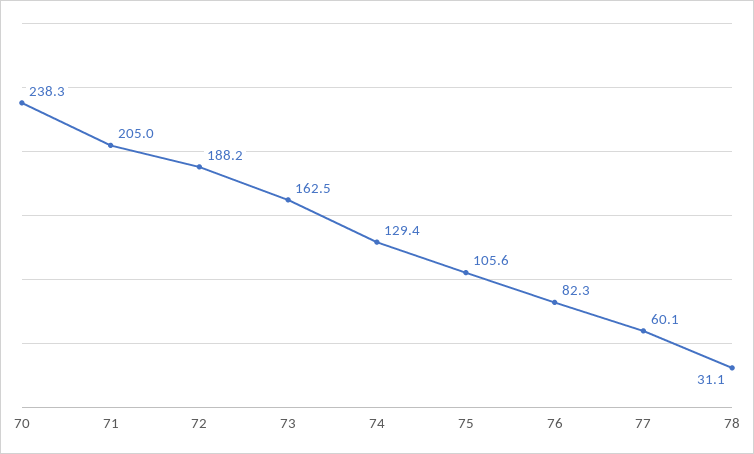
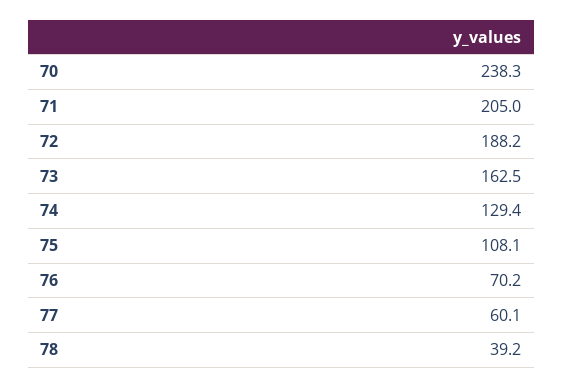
75: 105.6 -> 108.1
76: 82.3 -> 70.2
78: 31.1 -> 39.2

